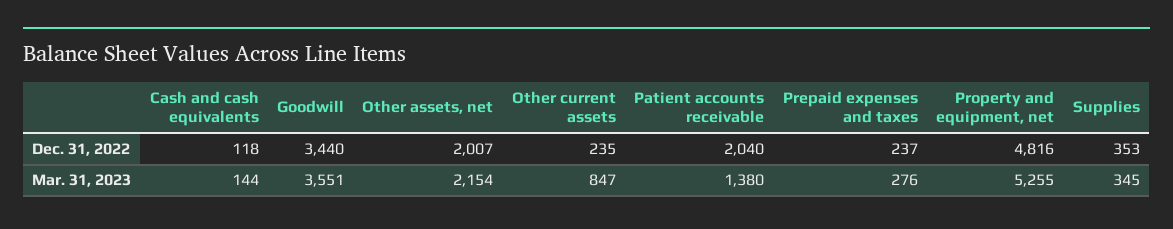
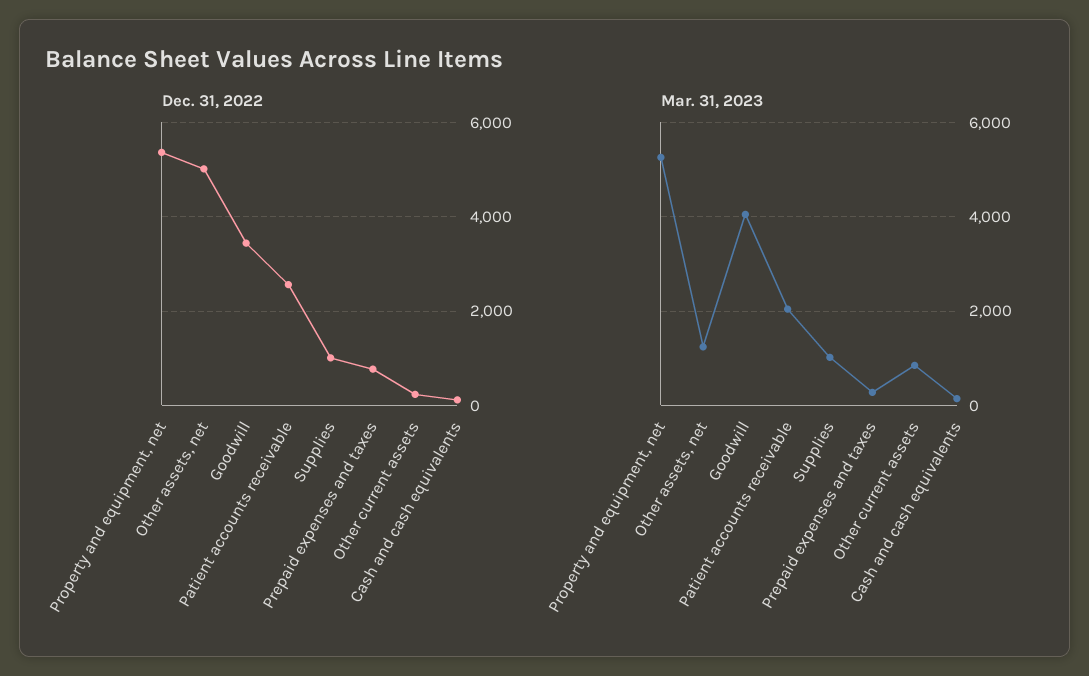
Dec. 31, 2022, Other assets, net: 2007 -> 5000
Dec. 31, 2022, Patient accounts receivable: 2040 -> 2600
Dec. 31, 2022, Prepaid expenses and taxes: 237 -> 800
Dec. 31, 2022, Property and equipment, net: 4816 -> 5400
Dec. 31, 2022, Supplies: 353 -> 1000
Mar. 31, 2023, Goodwill: 3551 -> 4000
Mar. 31, 2023, Other assets, net: 2154 -> 1200
Mar. 31, 2023, Patient accounts receivable: 1380 -> 2000
Mar. 31, 2023, Supplies: 345 -> 1000

